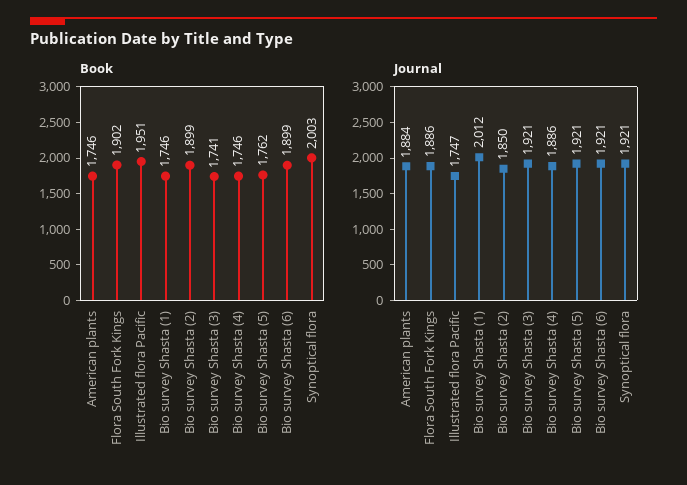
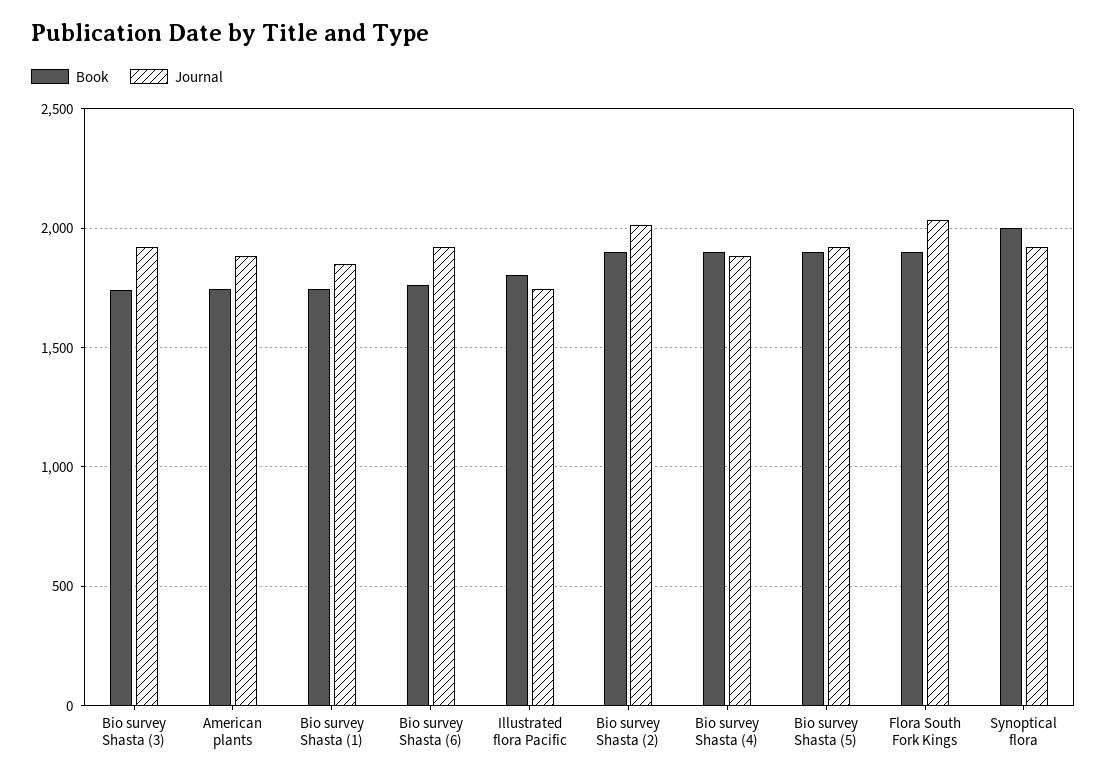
Book, Illustrated flora Pacific: 1951 -> 1800
Book, Bio survey Shasta (4): 1746 -> 1900
Book, Bio survey Shasta (5): 1762 -> 1900
Book, Bio survey Shasta (6): 1899 -> 1750
Journal, Flora South Fork Kings: 1886 -> 2050
Journal, Bio survey Shasta (1): 2012 -> 1850
Journal, Bio survey Shasta (2): 1850 -> 2000

